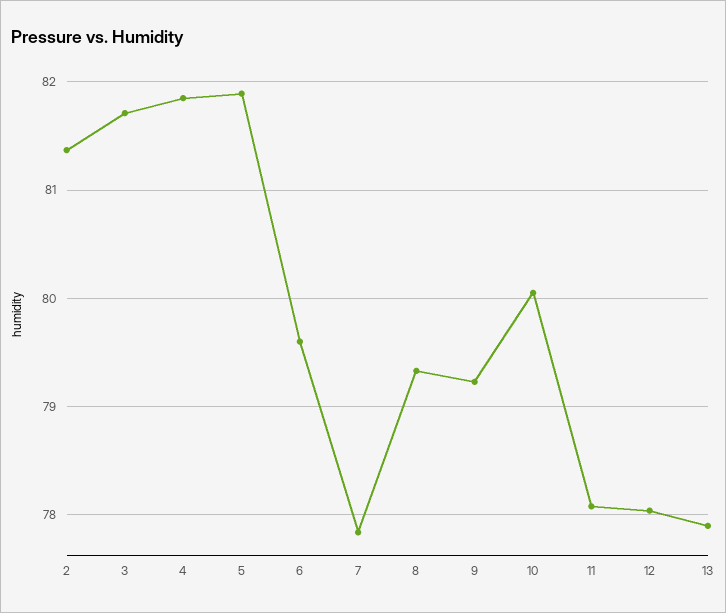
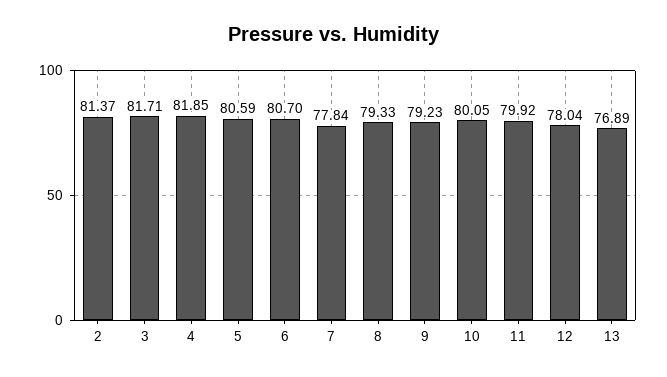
5: 81.9 -> 80.59
6: 79.6 -> 80.7
11: 78.1 -> 79.92
13: 77.9 -> 76.89

